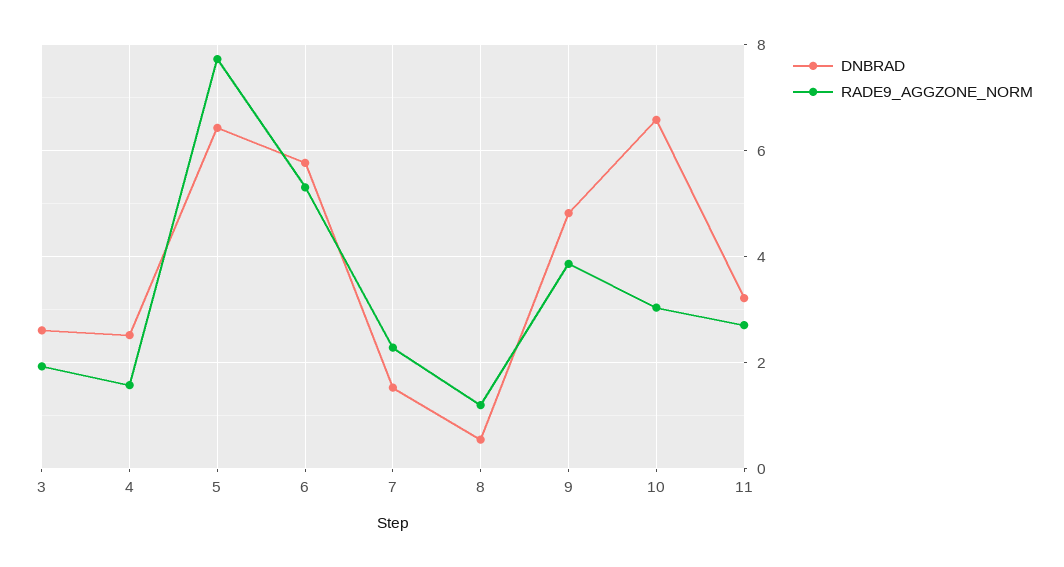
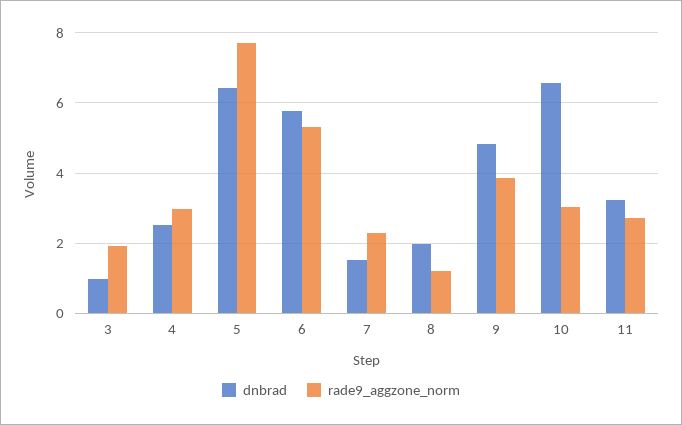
DNBRAD, 3: 2.6 -> 1
RADE9_AGGZONE_NORM, 4: 1.6 -> 3
DNBRAD, 8: 0.6 -> 2

